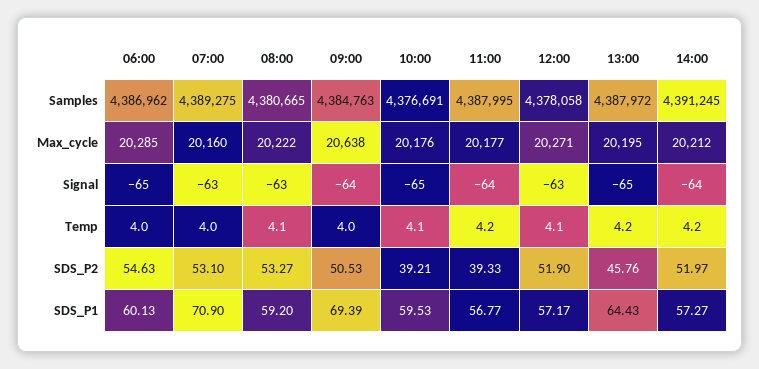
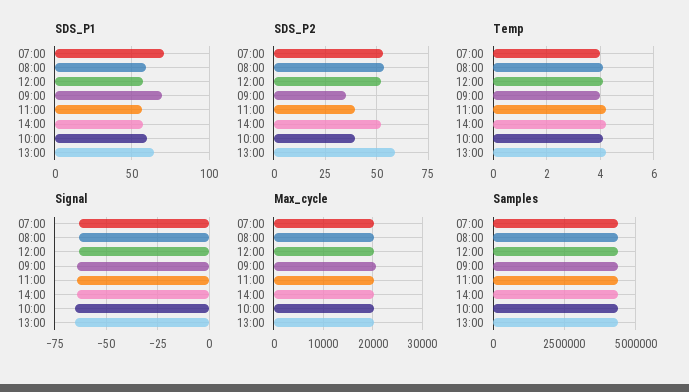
Samples, 06:00: 4386962 -> none
Max_cycle, 06:00: 20285 -> none
Signal, 06:00: -65 -> none
Temp, 06:00: 4 -> none
SDS_P2, 06:00: 54.63 -> none
SDS_P2, 09:00: 50.53 -> 35
SDS_P2, 13:00: 45.76 -> 60
SDS_P1, 06:00: 60.13 -> none

